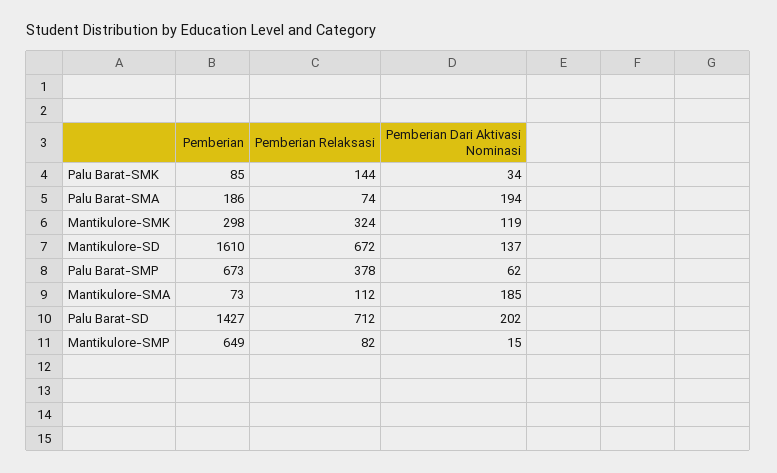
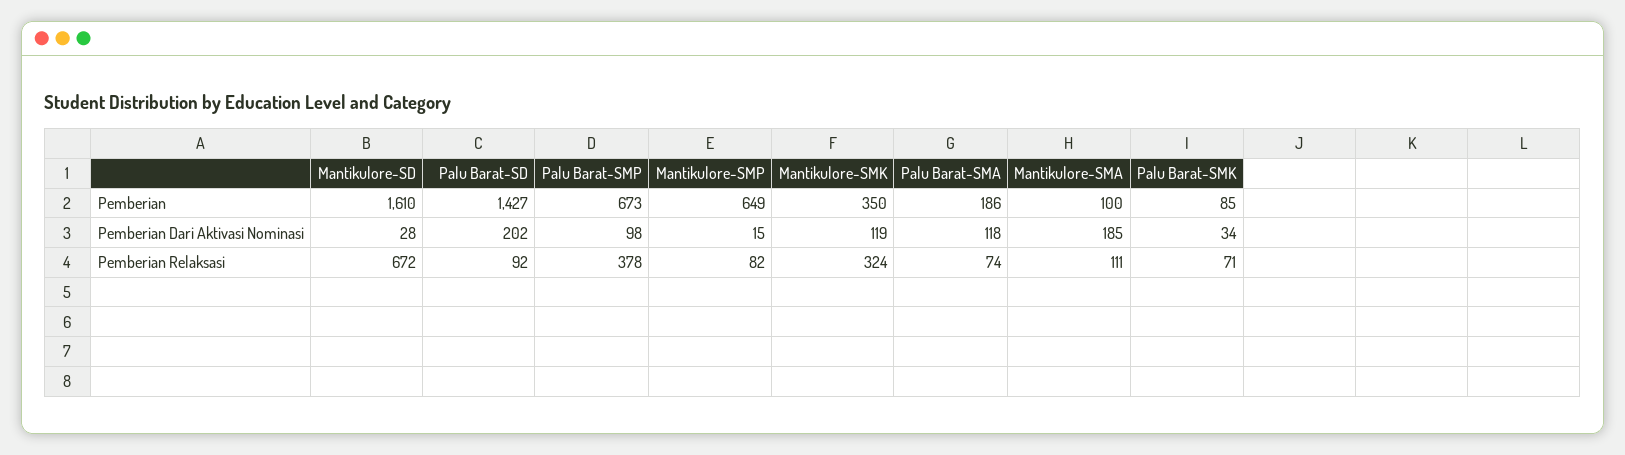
Pemberian Relaksasi, Palu Barat-SMK: 144 -> 71
Pemberian Dari Aktivasi Nominasi, Palu Barat-SMA: 194 -> 118
Pemberian, Mantikulore-SMK: 298 -> 350
Pemberian Dari Aktivasi Nominasi, Mantikulore-SD: 137 -> 28
Pemberian Dari Aktivasi Nominasi, Palu Barat-SMP: 62 -> 98
Pemberian, Mantikulore-SMA: 73 -> 100
Pemberian Relaksasi, Mantikulore-SMA: 112 -> 111
Pemberian Relaksasi, Palu Barat-SD: 712 -> 92

